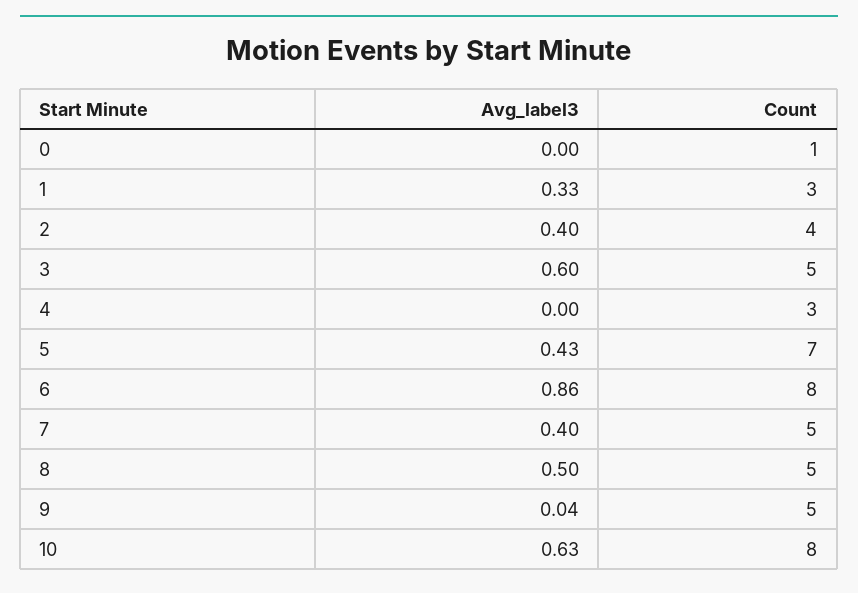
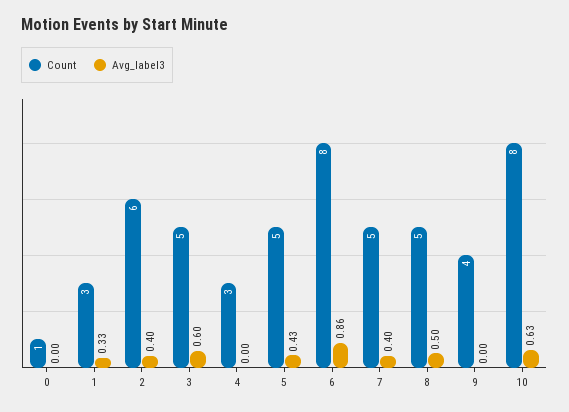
Count, 2: 4 -> 6
Count, 5: 7 -> 5
Avg_label3, 9: 0.04 -> 0
Count, 9: 5 -> 4

